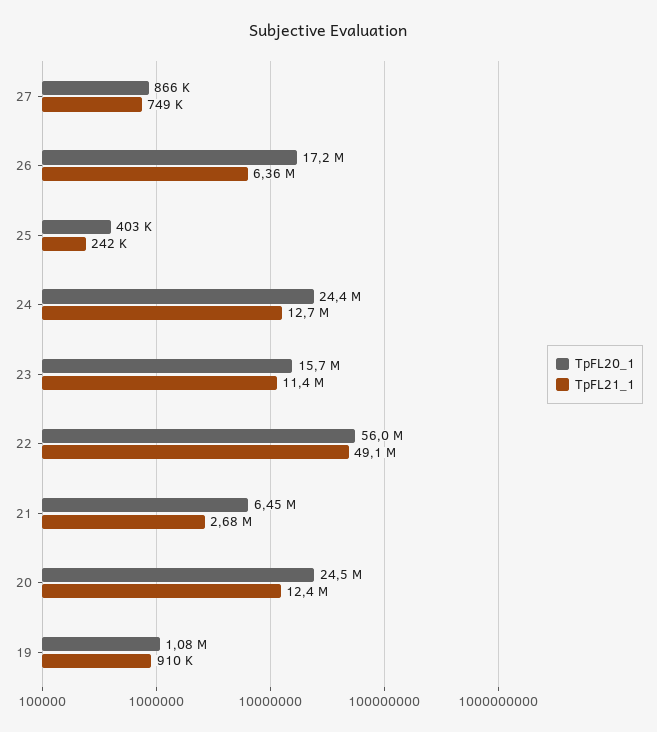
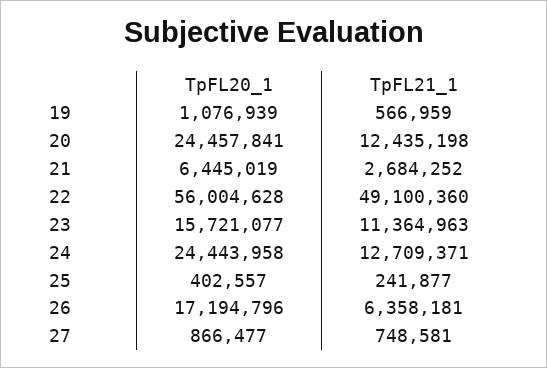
TpFL21_1, 19: 910000 -> 566959

